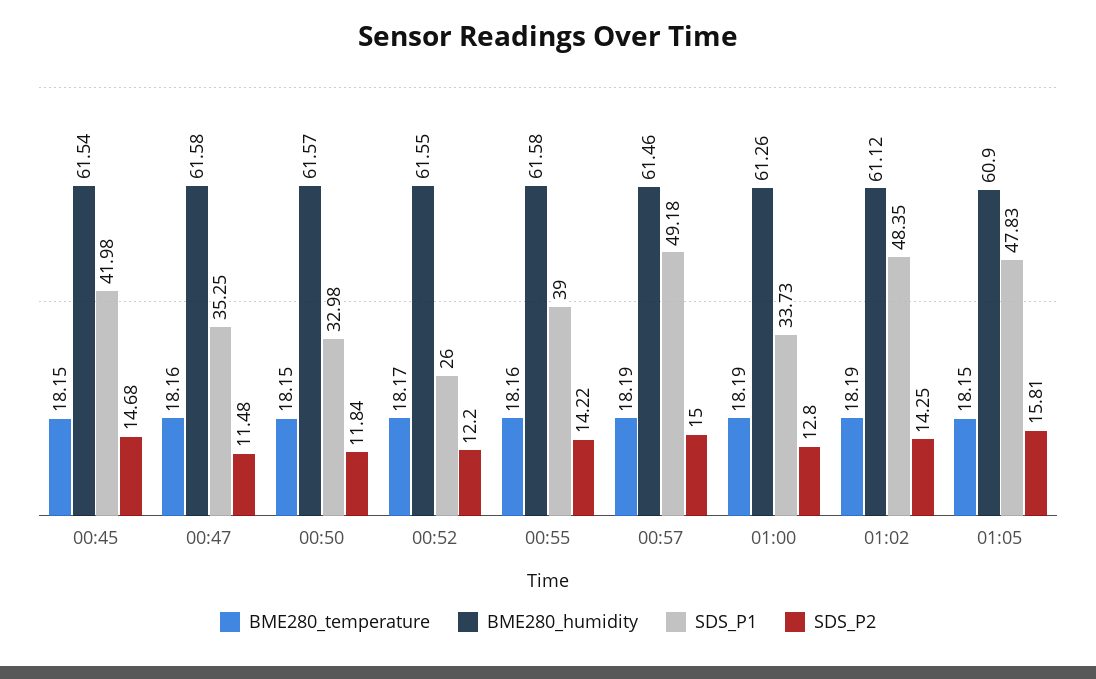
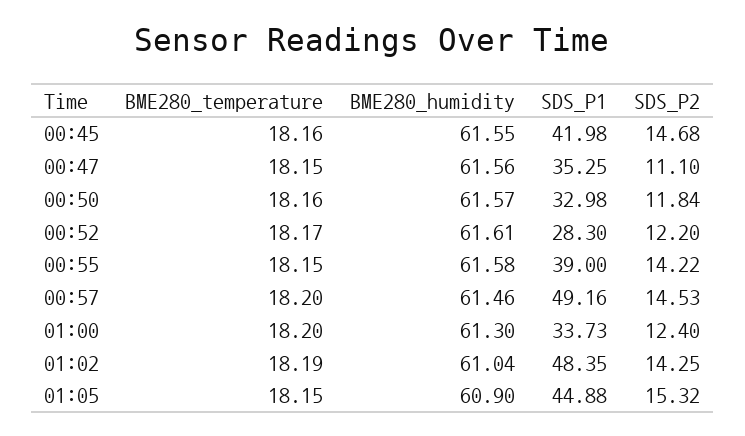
BME280_temperature, 00:45: 18.15 -> 18.16
BME280_humidity, 00:45: 61.54 -> 61.55
BME280_temperature, 00:47: 18.16 -> 18.15
BME280_humidity, 00:47: 61.58 -> 61.56
SDS_P2, 00:47: 11.48 -> 11.1
BME280_temperature, 00:50: 18.15 -> 18.16
BME280_humidity, 00:52: 61.55 -> 61.61
SDS_P1, 00:52: 26 -> 28.3
BME280_temperature, 00:55: 18.16 -> 18.15
BME280_temperature, 00:57: 18.19 -> 18.2
SDS_P1, 00:57: 49.18 -> 49.16
SDS_P2, 00:57: 15 -> 14.53
BME280_temperature, 01:00: 18.19 -> 18.2
BME280_humidity, 01:00: 61.26 -> 61.3
SDS_P2, 01:00: 12.8 -> 12.4
BME280_humidity, 01:02: 61.12 -> 61.04
SDS_P1, 01:05: 47.83 -> 44.88
SDS_P2, 01:05: 15.81 -> 15.32

